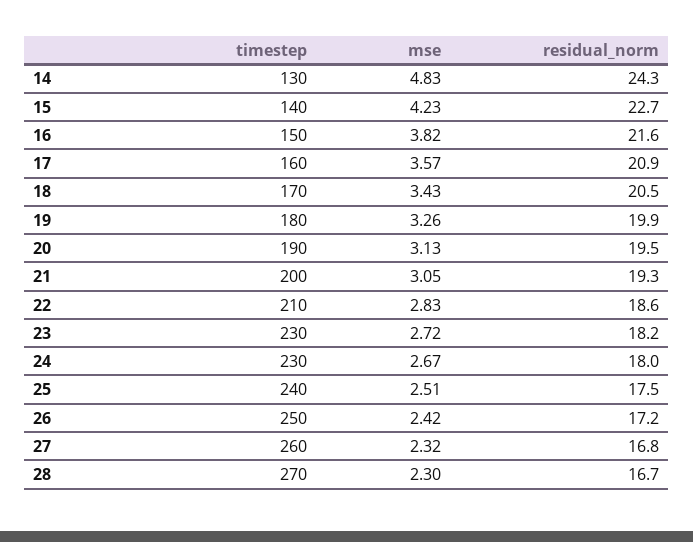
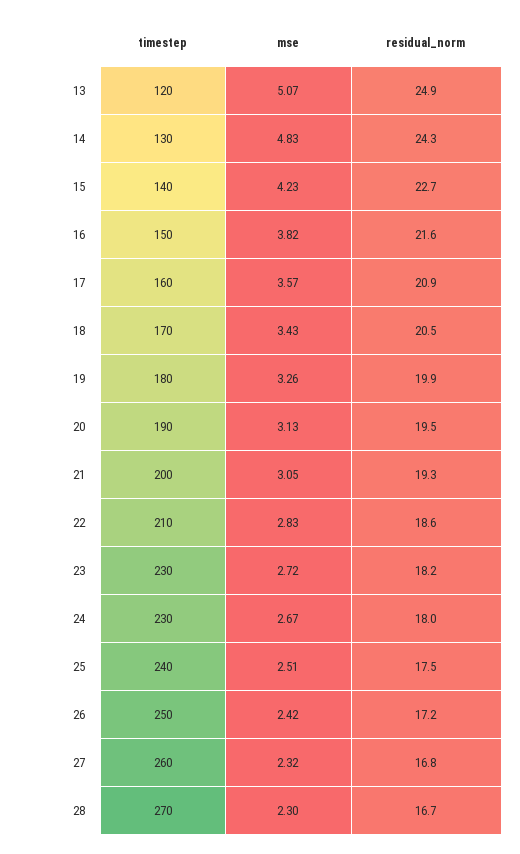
timestep, 13: none -> 120
mse, 13: none -> 5.07
residual_norm, 13: none -> 24.9

